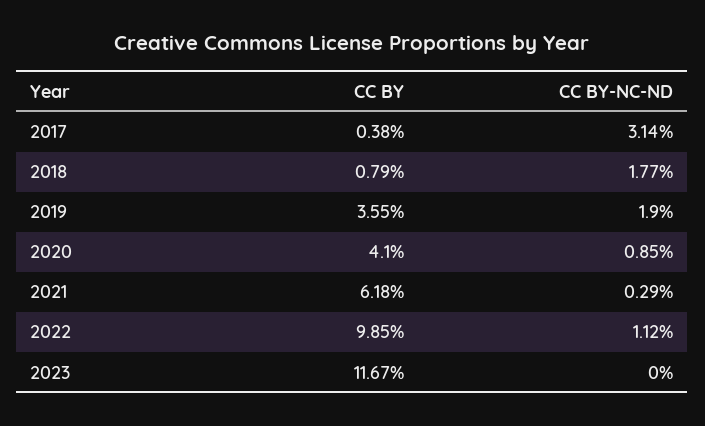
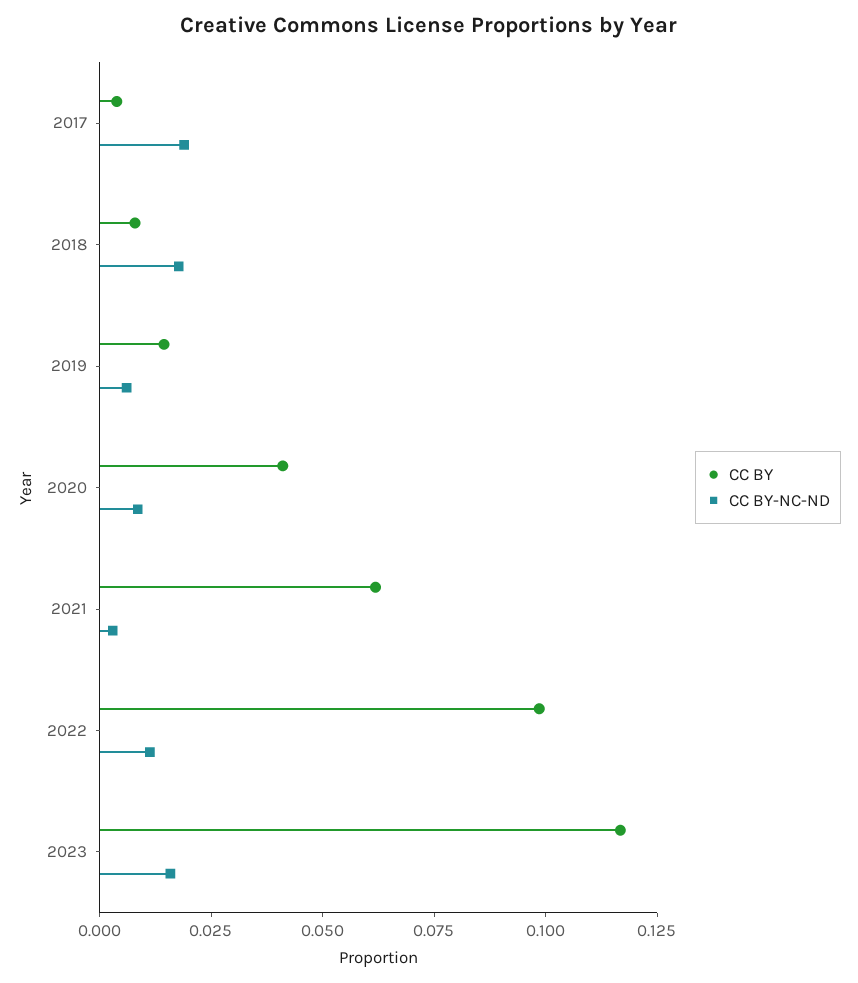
CC BY-NC-ND, 2017: 0.0314 -> 0.02
CC BY, 2019: 0.0355 -> 0.015
CC BY-NC-ND, 2019: 0.019 -> 0.005
CC BY-NC-ND, 2023: 0 -> 0.015

